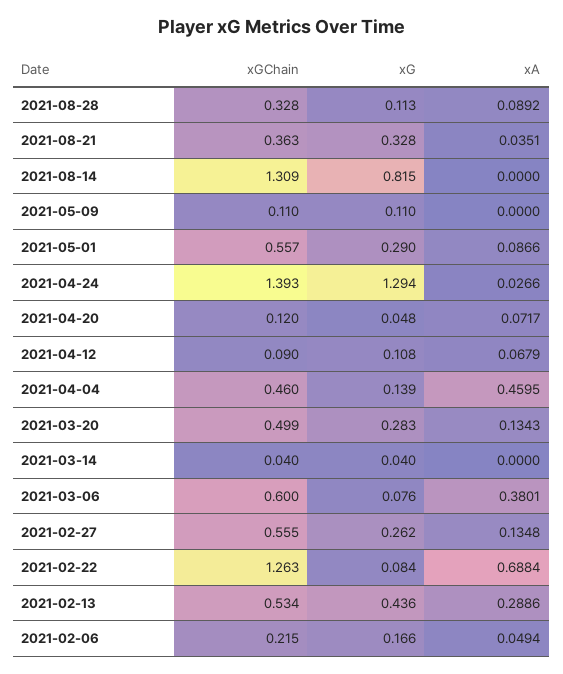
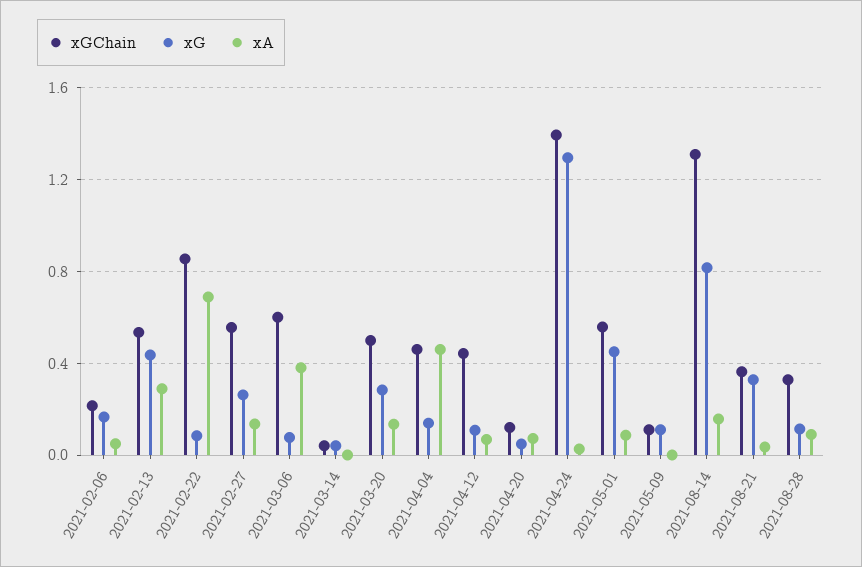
xA, 2021-08-14: 0 -> 0.15
xG, 2021-05-01: 0.29 -> 0.45
xGChain, 2021-04-12: 0.09 -> 0.45
xGChain, 2021-02-22: 1.263 -> 0.85

